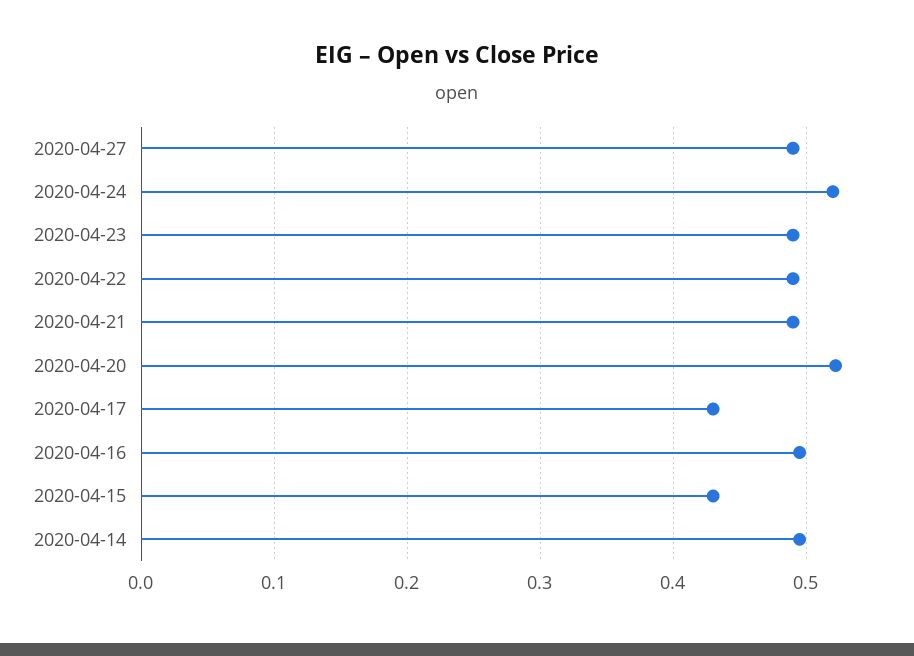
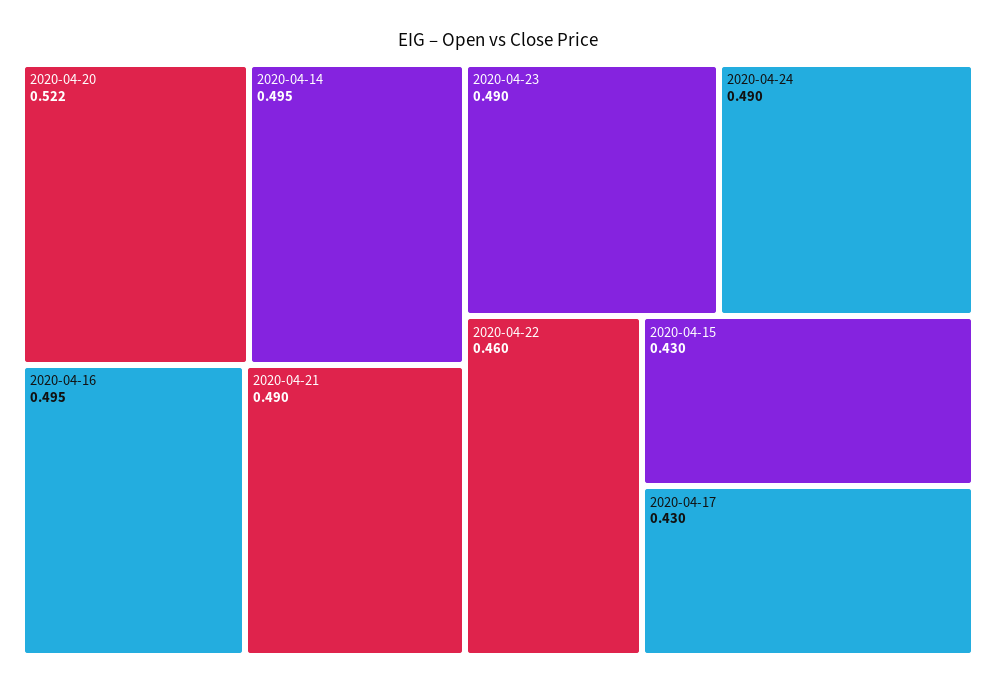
2020-04-27: 0.49 -> none
2020-04-24: 0.52 -> 0.49
2020-04-22: 0.49 -> 0.46

